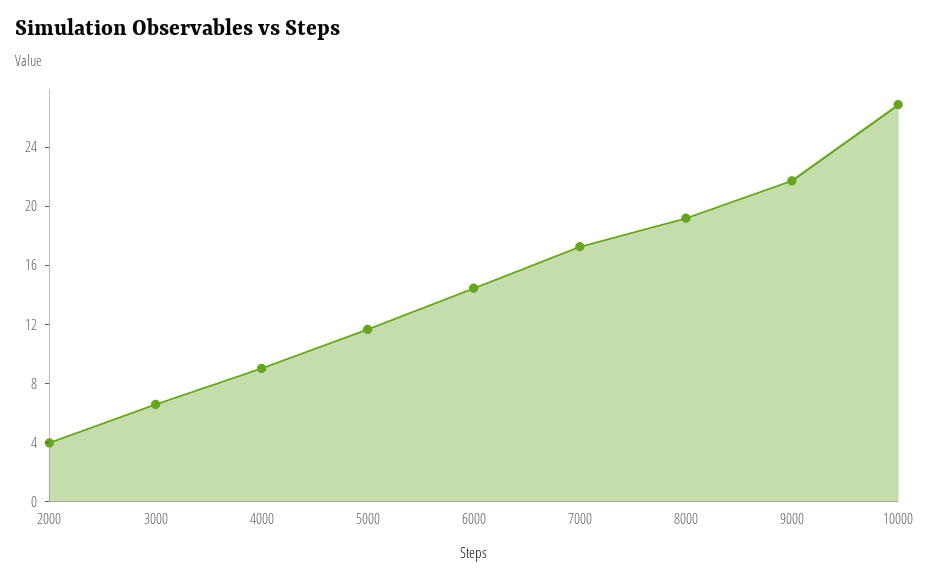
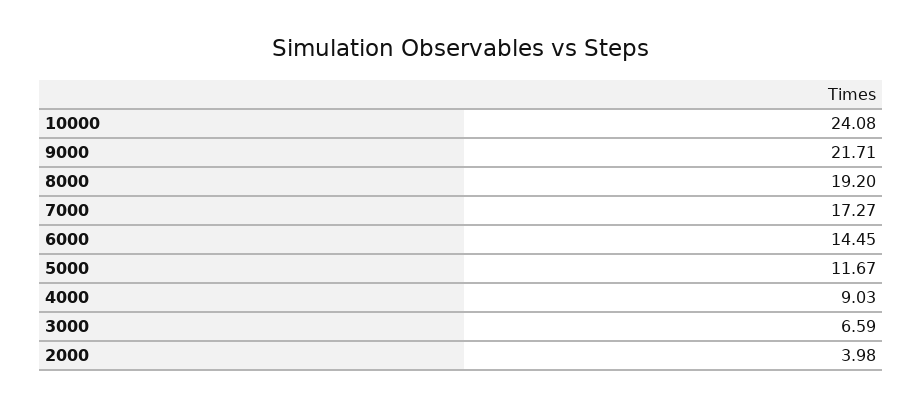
10000: 27 -> 24.08

